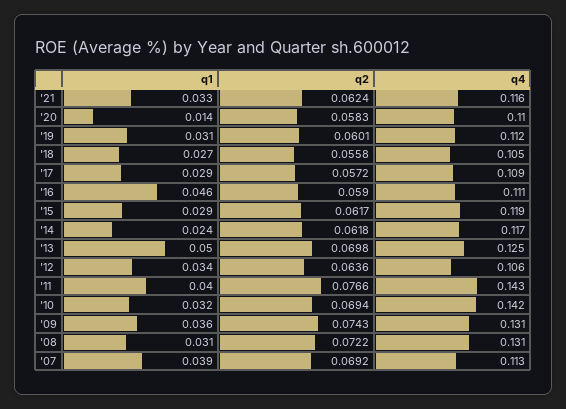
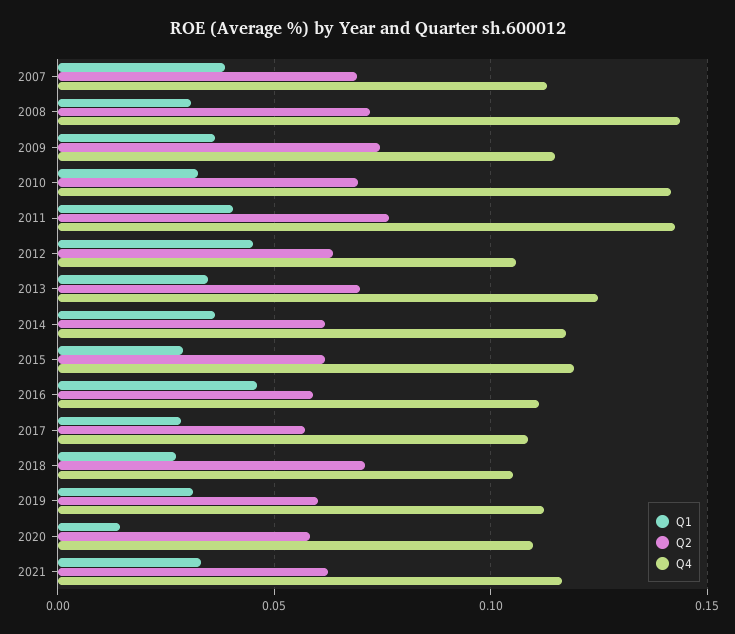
q2, '18: 0.0558 -> 0.07
q1, '14: 0.024 -> 0.035
q1, '13: 0.05 -> 0.035
q1, '12: 0.034 -> 0.045
q4, '09: 0.131 -> 0.115
q4, '08: 0.131 -> 0.145

